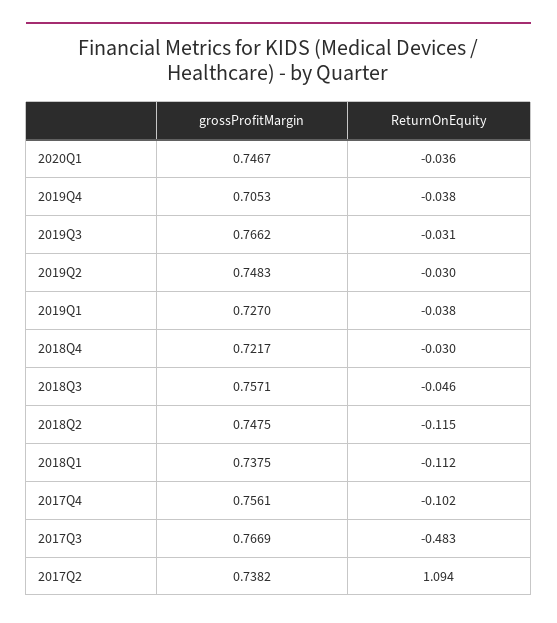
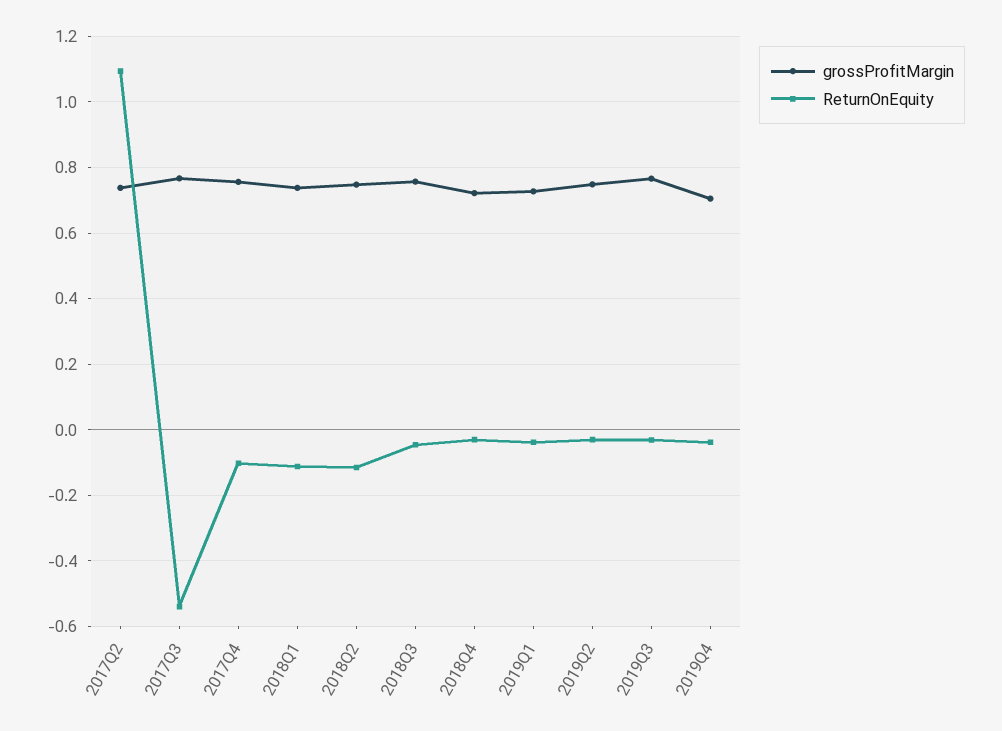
grossProfitMargin, 2020Q1: 0.7467 -> none
ReturnOnEquity, 2020Q1: -0.036 -> none
ReturnOnEquity, 2017Q3: -0.483 -> -0.54

